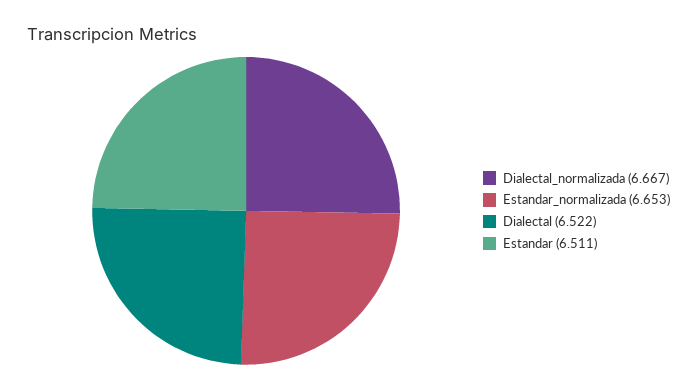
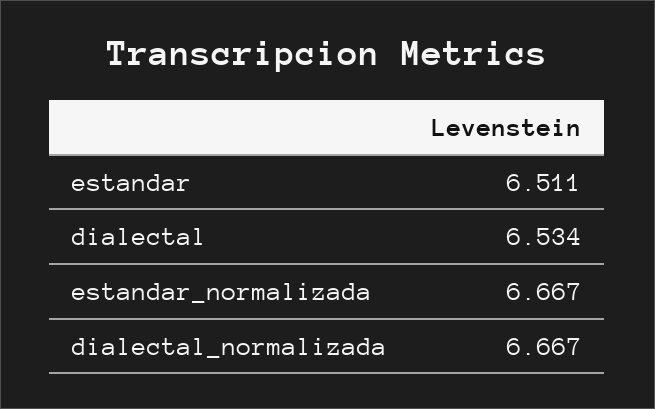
Estandar_normalizada: 6.653 -> 6.667
Dialectal: 6.522 -> 6.534

